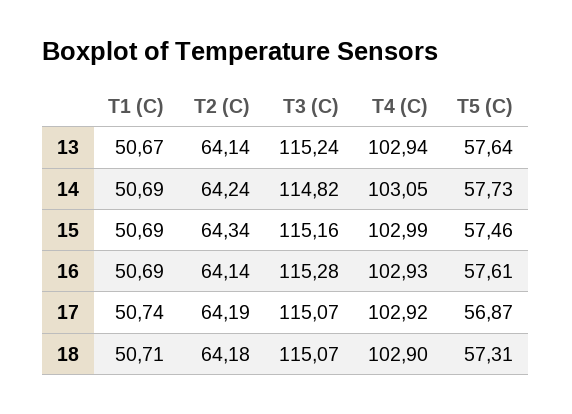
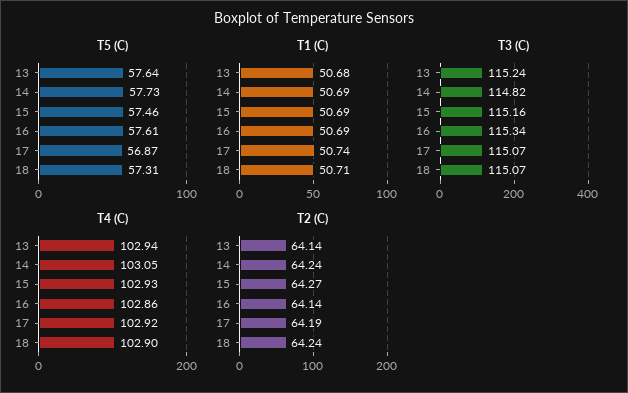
T1 (C), 13: 50.67 -> 50.68
T2 (C), 15: 64.34 -> 64.27
T4 (C), 15: 102.99 -> 102.93
T3 (C), 16: 115.28 -> 115.34
T4 (C), 16: 102.93 -> 102.86
T2 (C), 18: 64.18 -> 64.24

